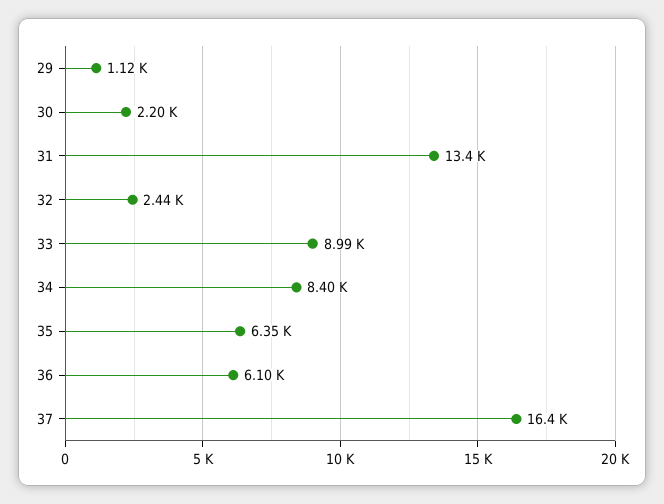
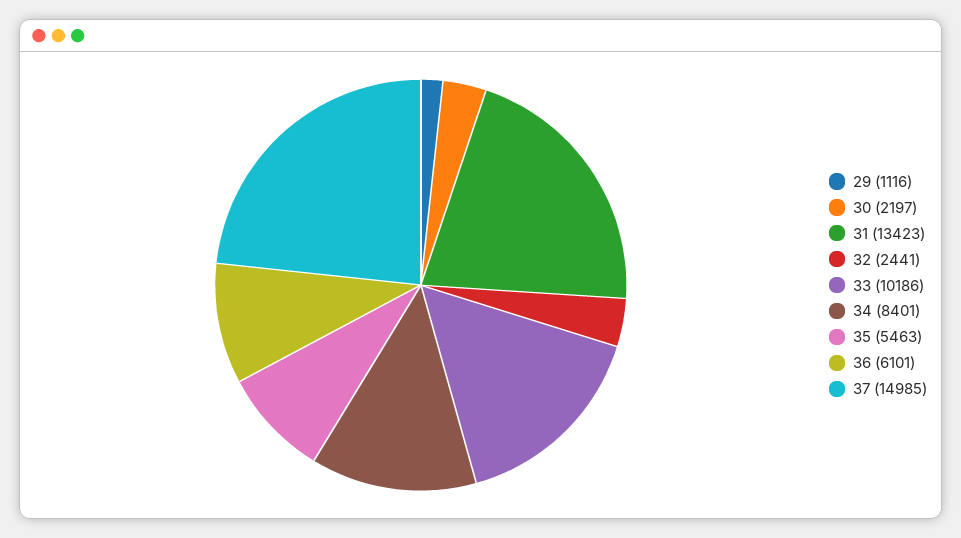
33: 8990 -> 10186
35: 6350 -> 5463
37: 16400 -> 14985

